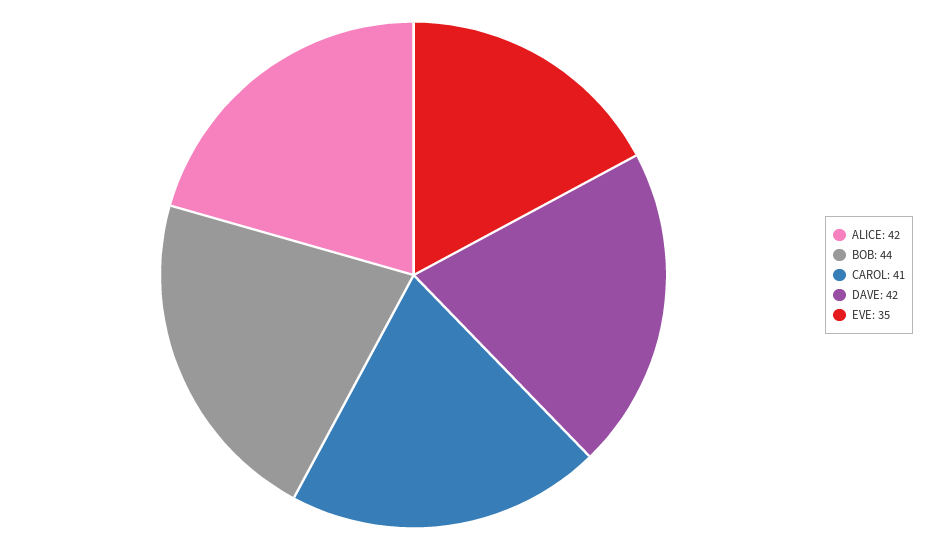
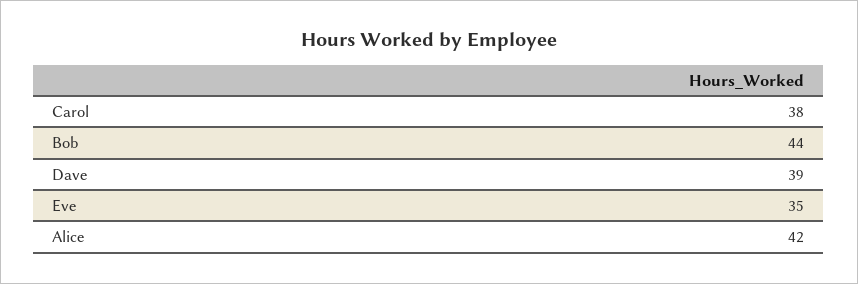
CAROL: 41 -> 38
DAVE: 42 -> 39

